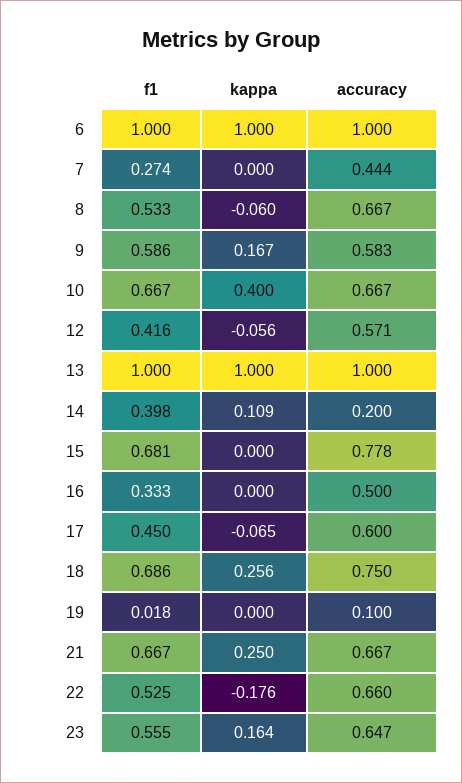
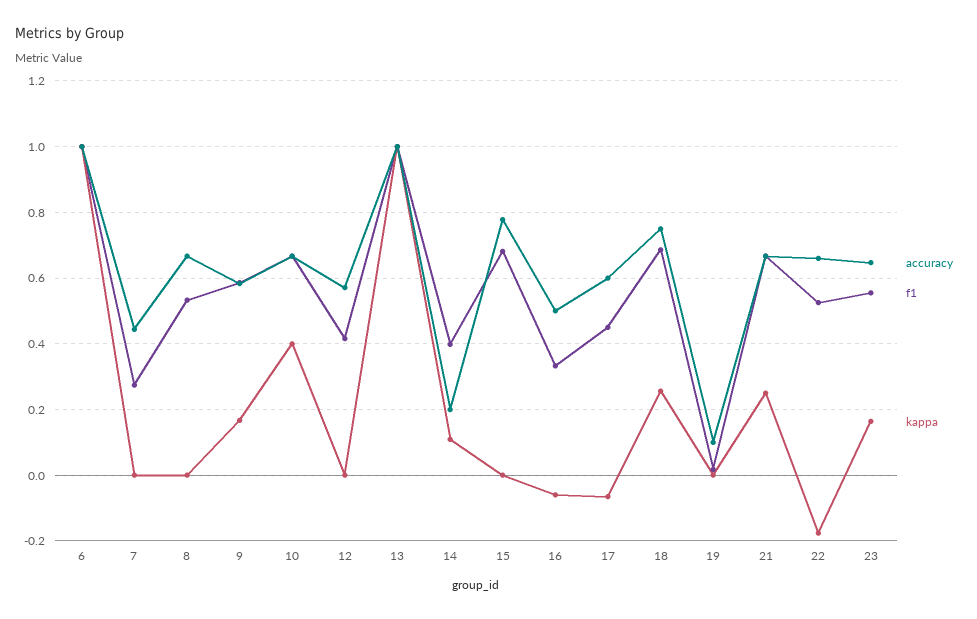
kappa, 8: -0.06 -> 0
kappa, 12: -0.056 -> 0
kappa, 16: 0 -> -0.06

